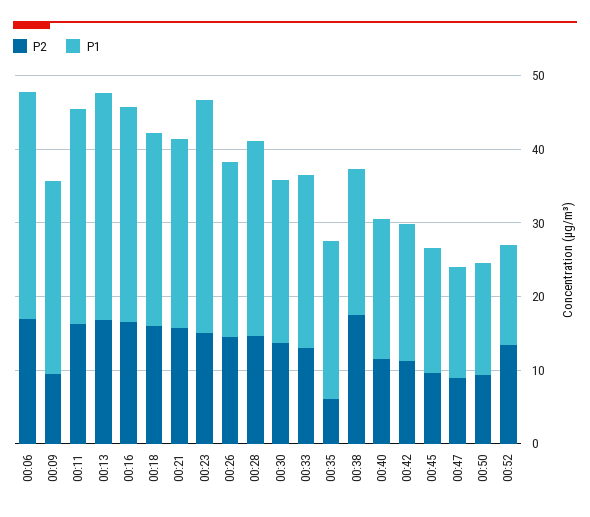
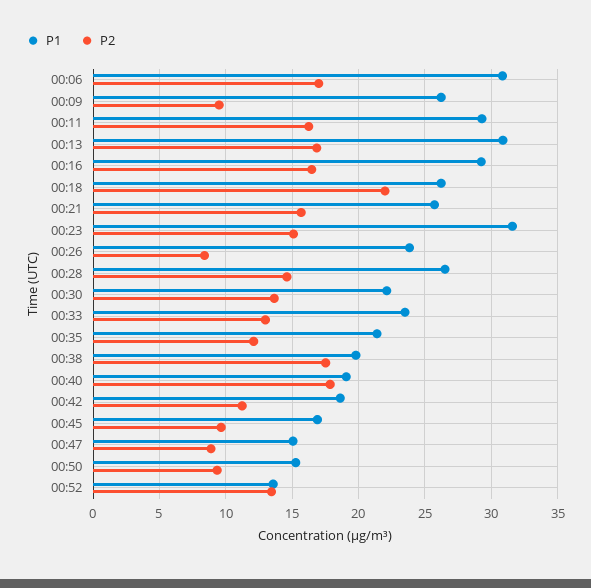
P2, 00:18: 16 -> 22
P2, 00:26: 14 -> 8.5
P2, 00:35: 6 -> 12
P2, 00:40: 12 -> 18

